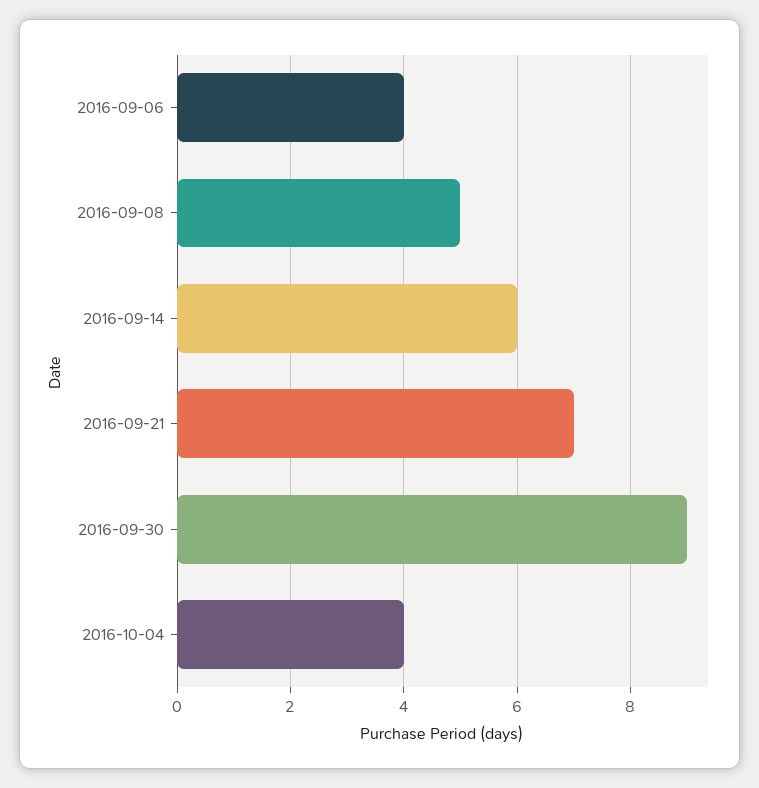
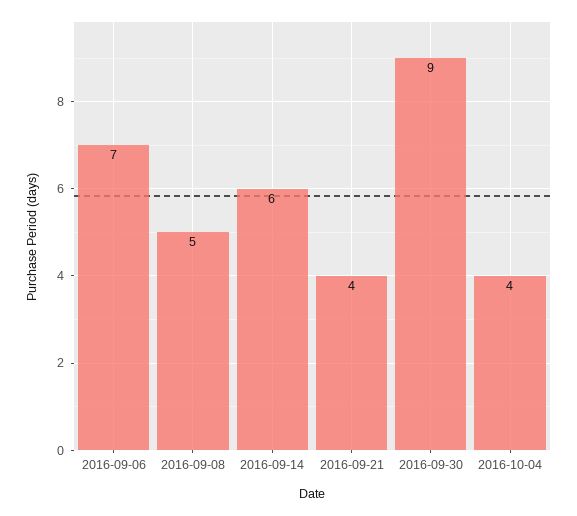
2016-09-06: 4 -> 7
2016-09-21: 7 -> 4

